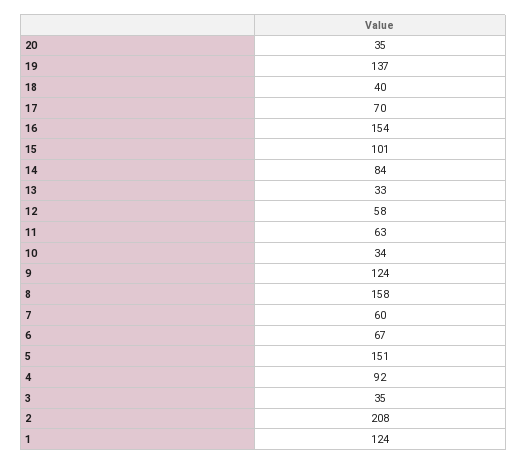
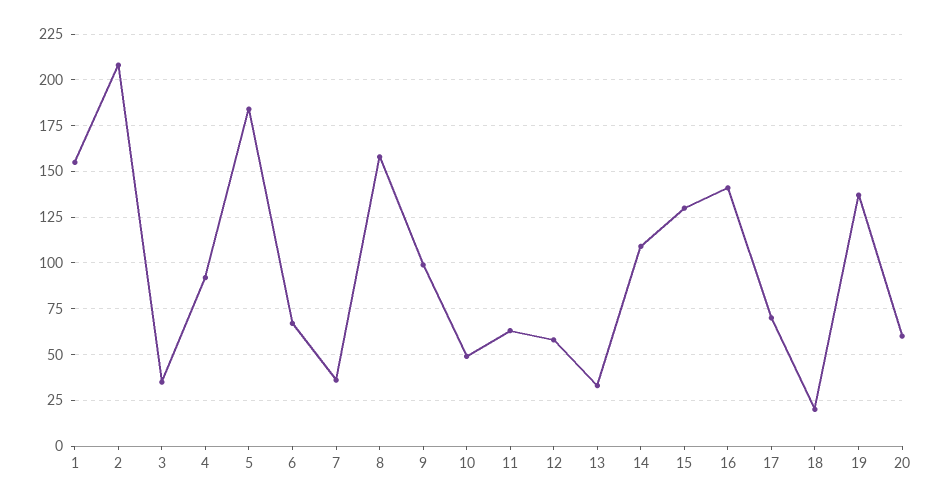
20: 35 -> 60
18: 40 -> 20
16: 154 -> 140
15: 101 -> 130
14: 84 -> 110
10: 34 -> 50
9: 124 -> 100
7: 60 -> 35
5: 151 -> 185
1: 124 -> 155

